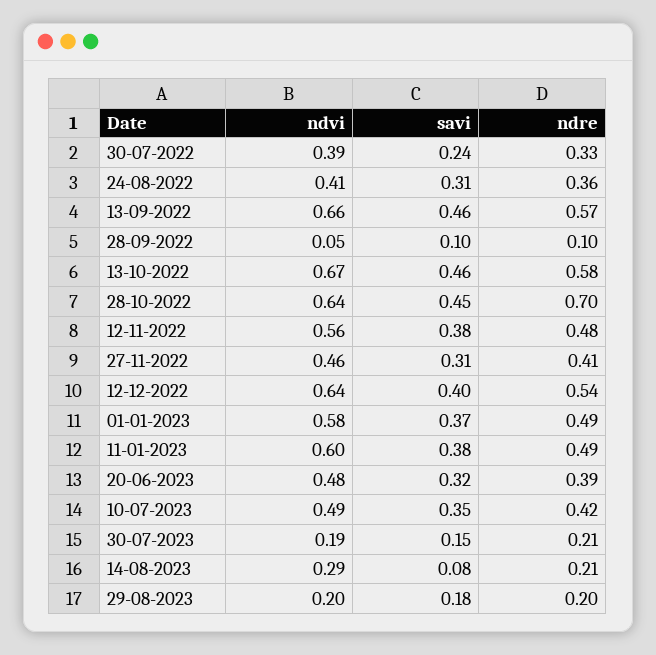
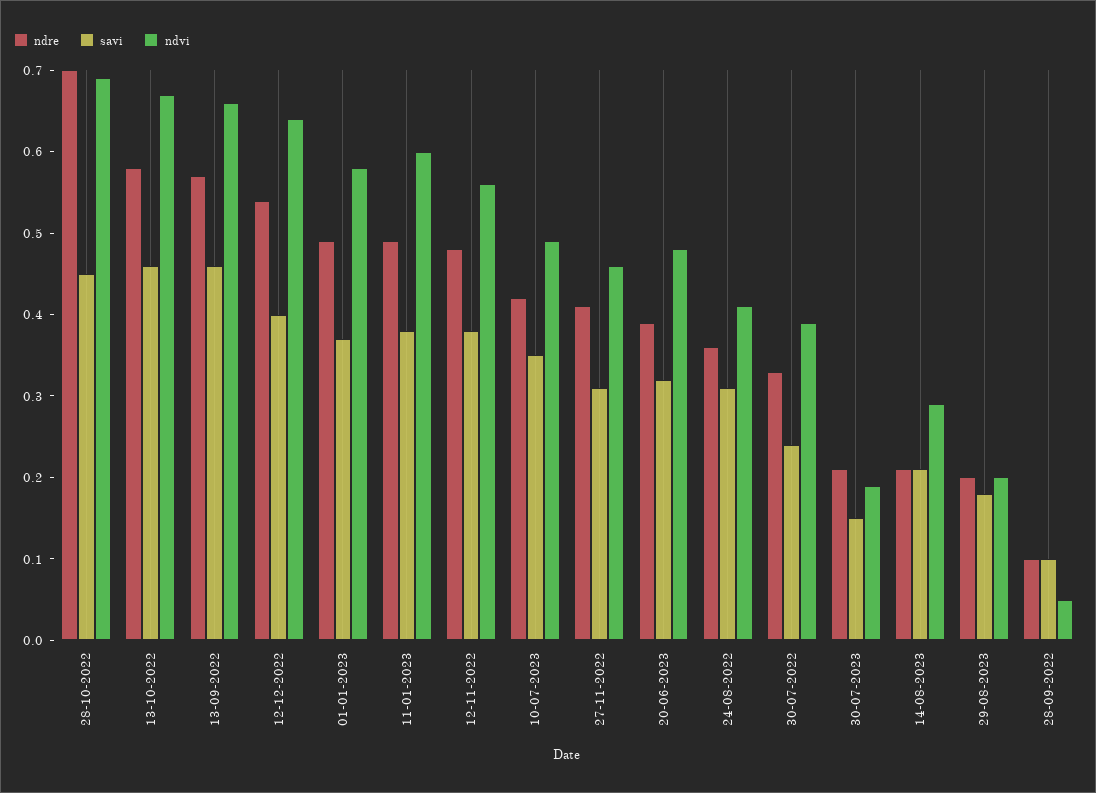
ndvi, 28-10-2022: 0.64 -> 0.69
savi, 14-08-2023: 0.08 -> 0.21

